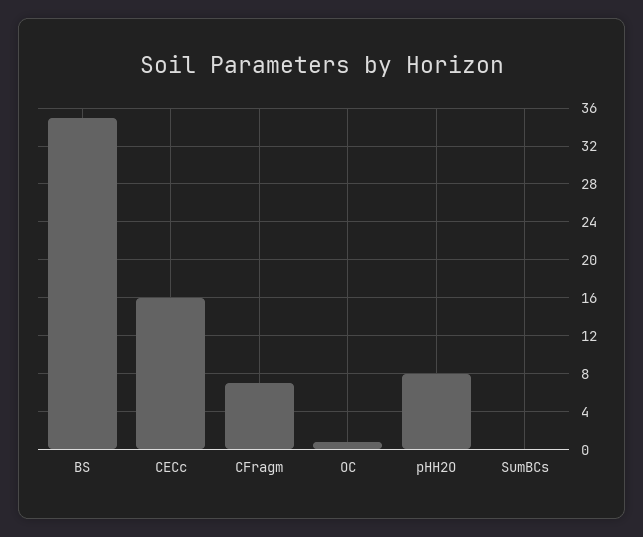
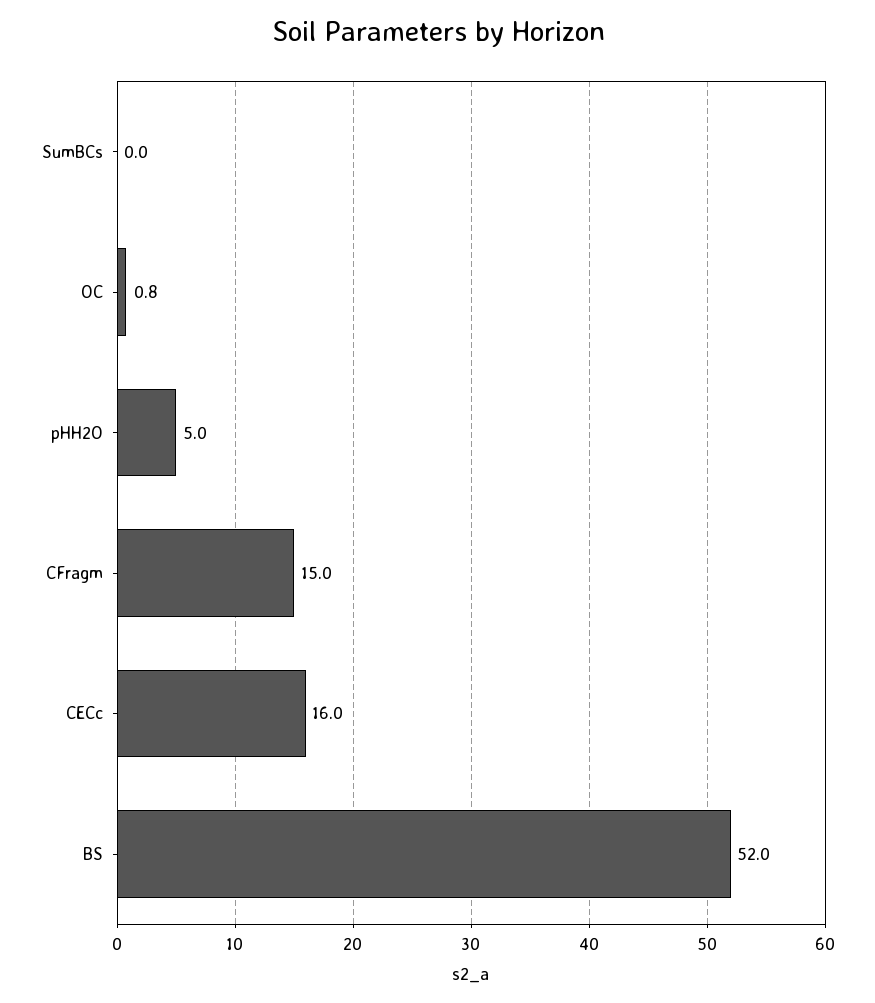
BS: 35 -> 52
CFragm: 7 -> 15
pHH2O: 8 -> 5

